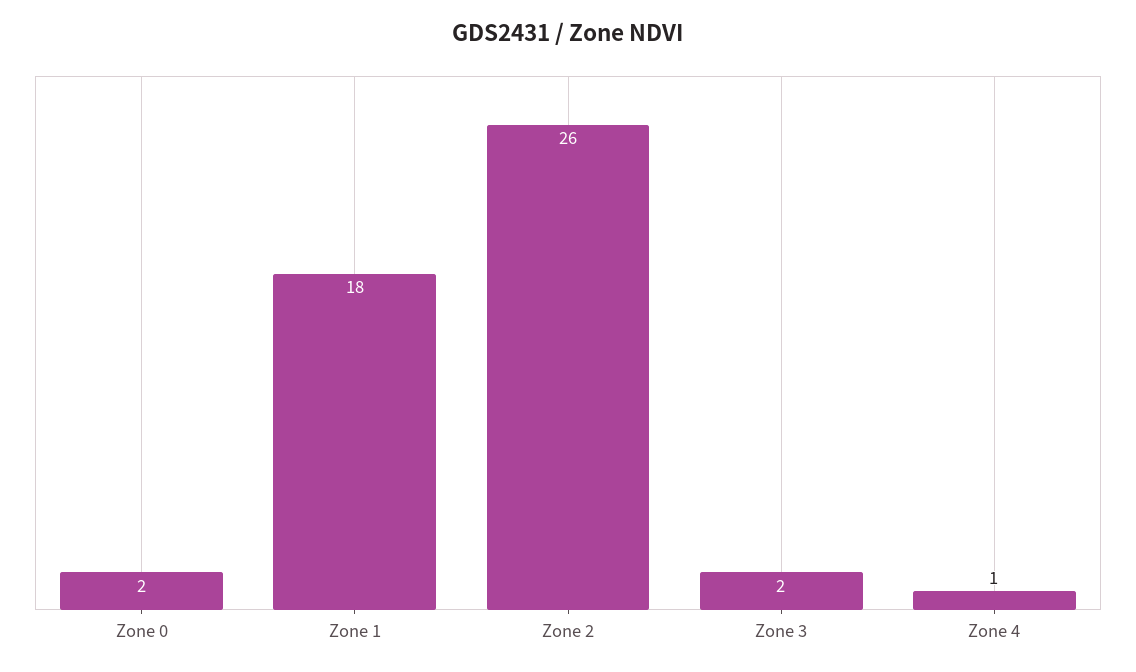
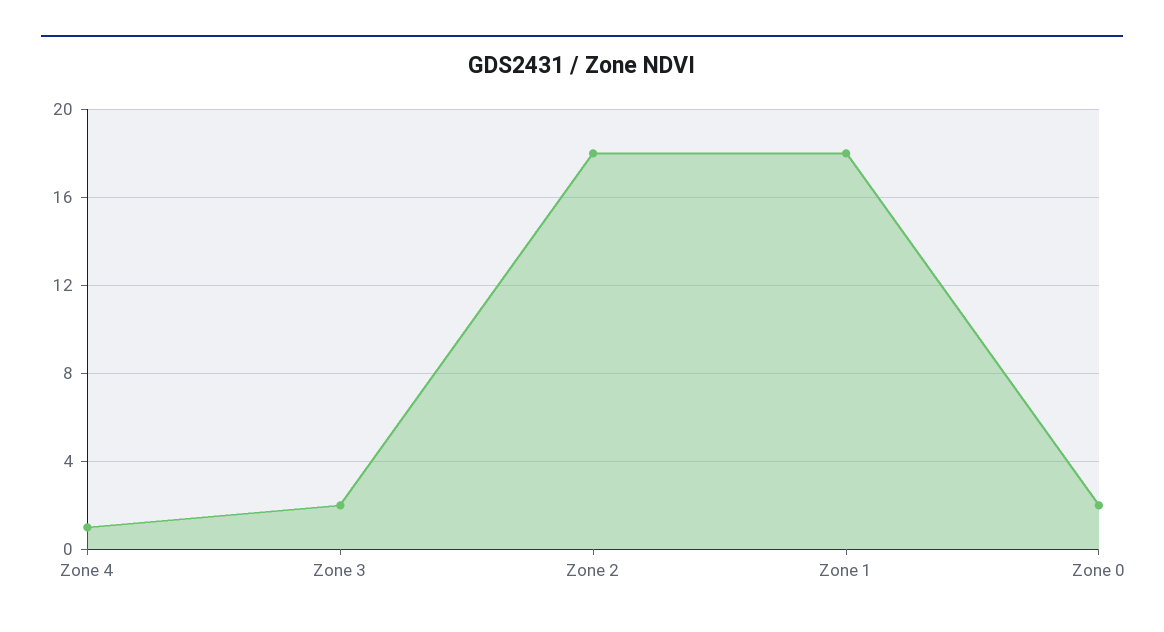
Zone 2: 26 -> 18

